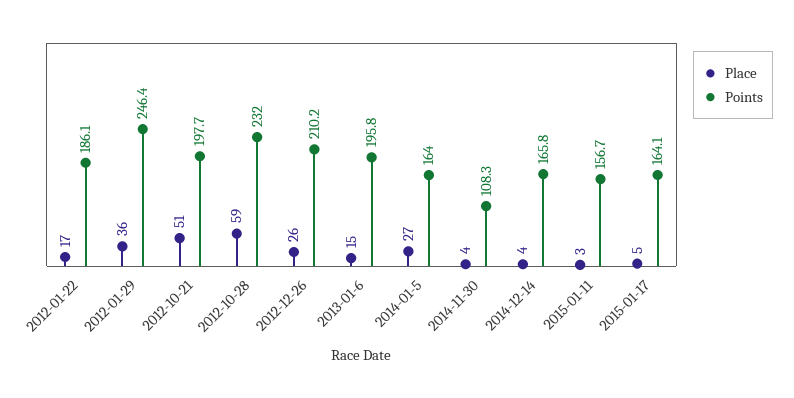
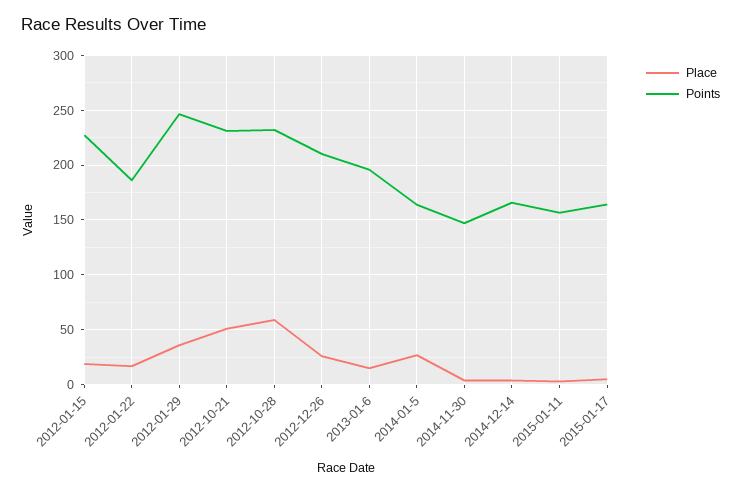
Points, 2012-10-21: 197.7 -> 230
Points, 2014-11-30: 108.3 -> 150
Place, 2012-01-15: none -> 20
Points, 2012-01-15: none -> 230

